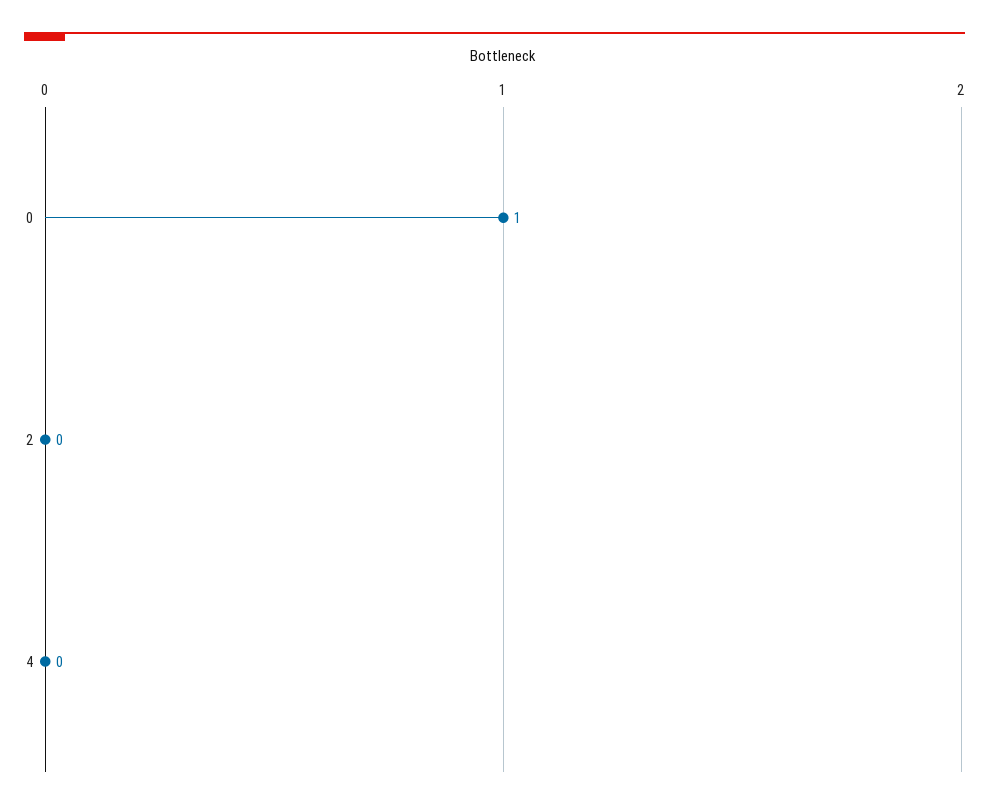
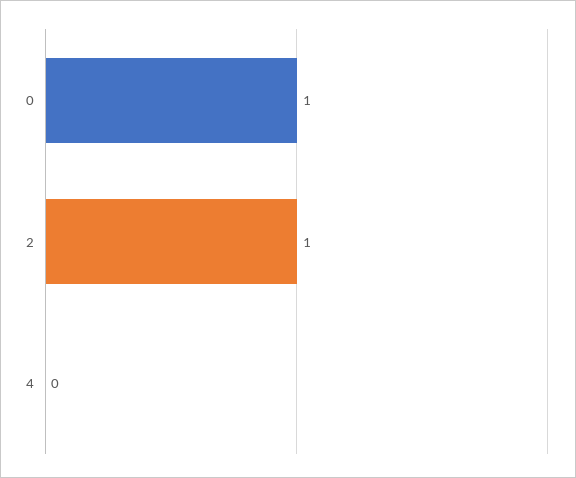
2: 0 -> 1

